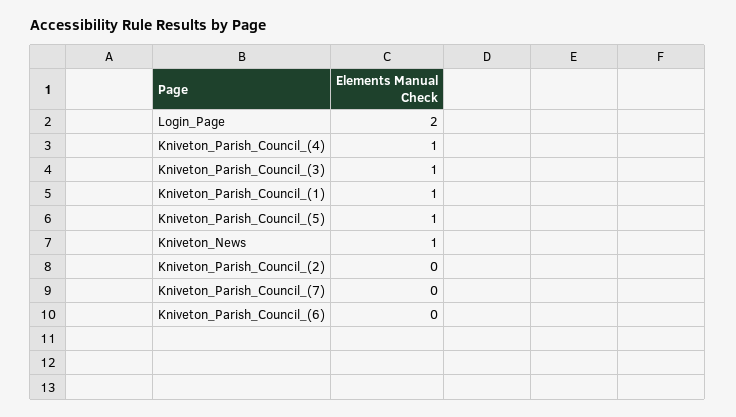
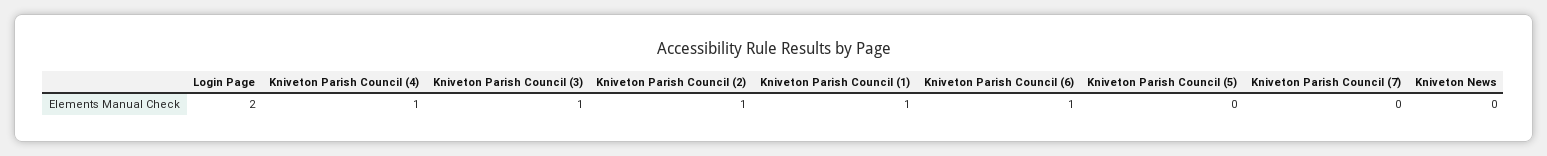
Kniveton_Parish_Council_(5): 1 -> 0
Kniveton_News: 1 -> 0
Kniveton_Parish_Council_(2): 0 -> 1
Kniveton_Parish_Council_(6): 0 -> 1

